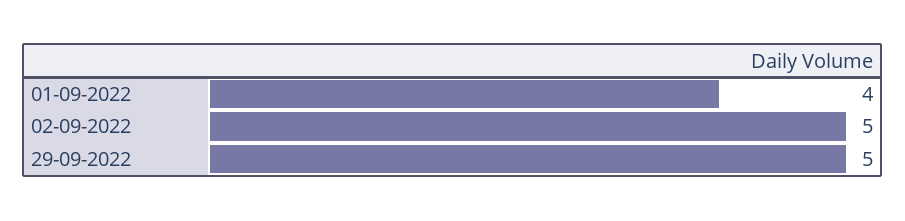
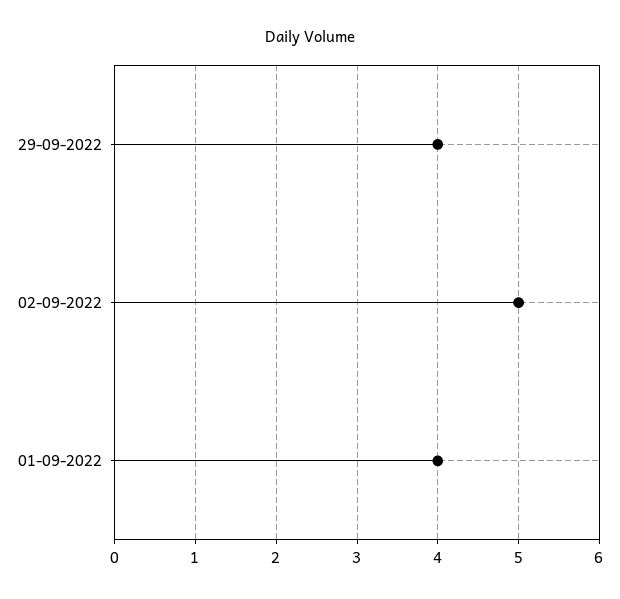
29-09-2022: 5 -> 4

